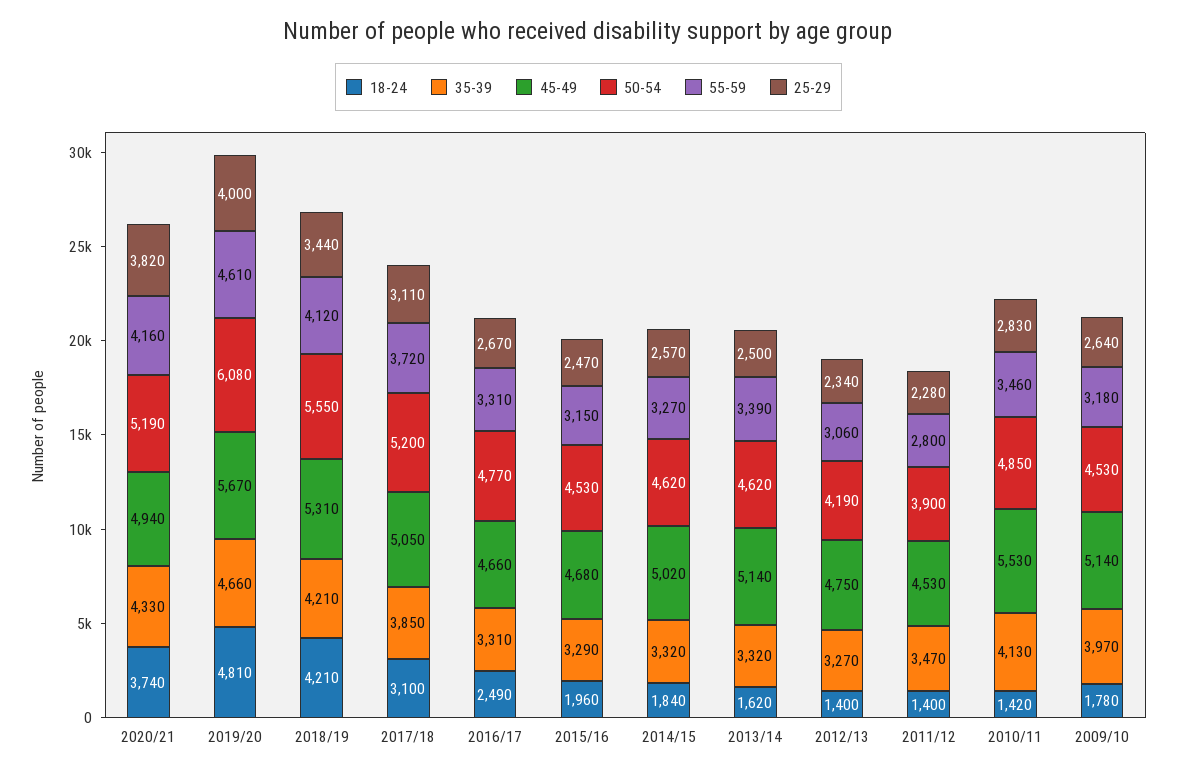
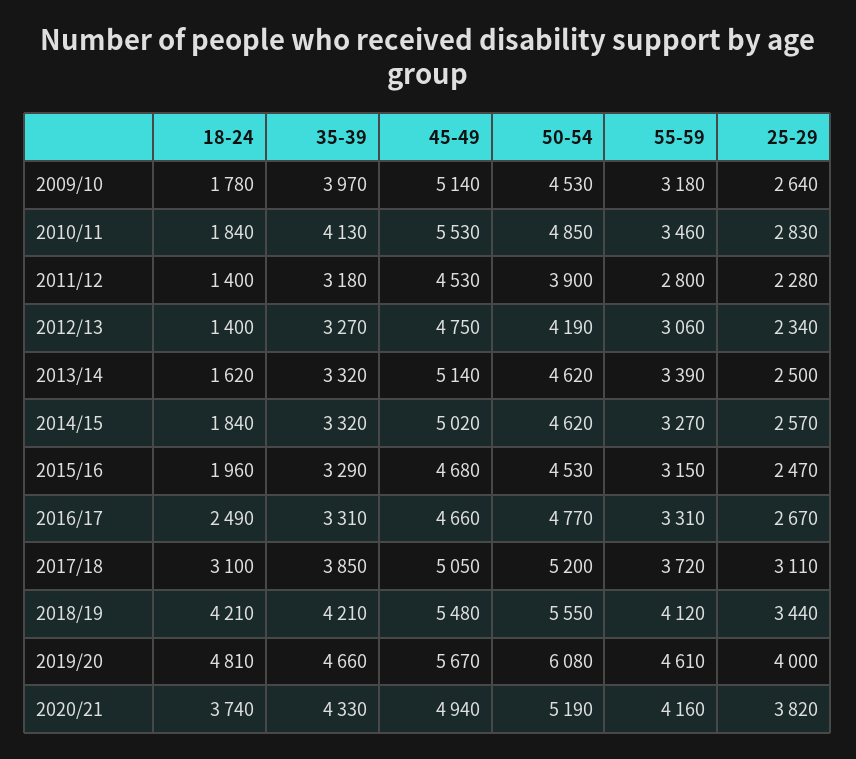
45-49, 2018/19: 5310 -> 5480
35-39, 2011/12: 3470 -> 3180
18-24, 2010/11: 1420 -> 1840

